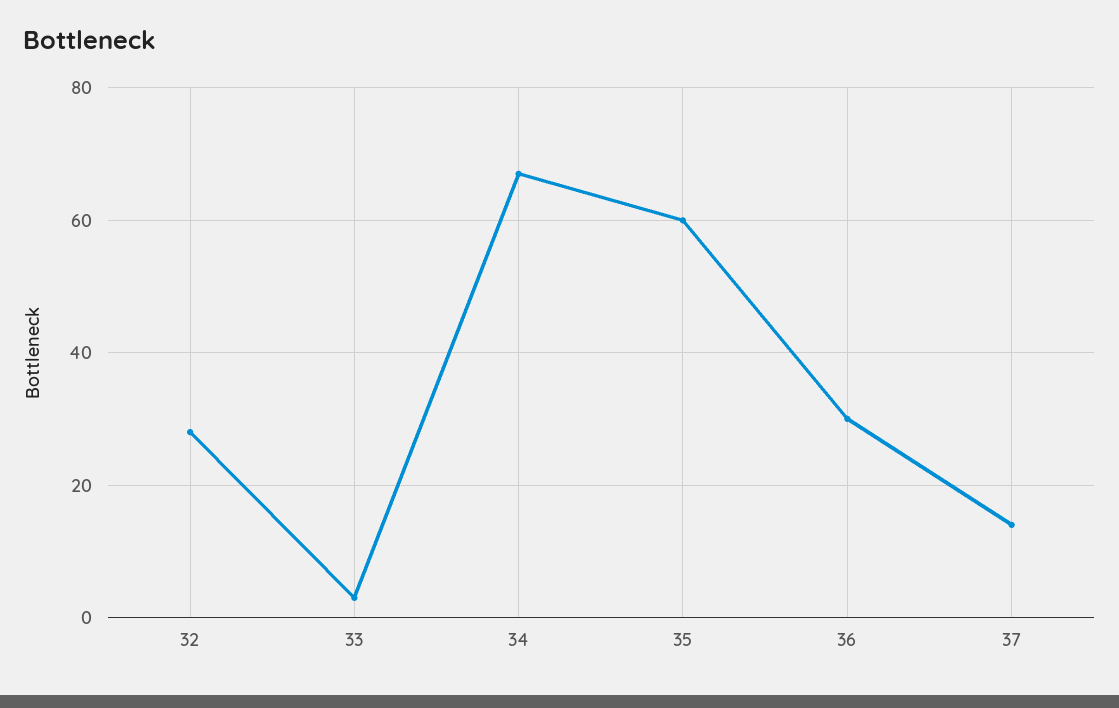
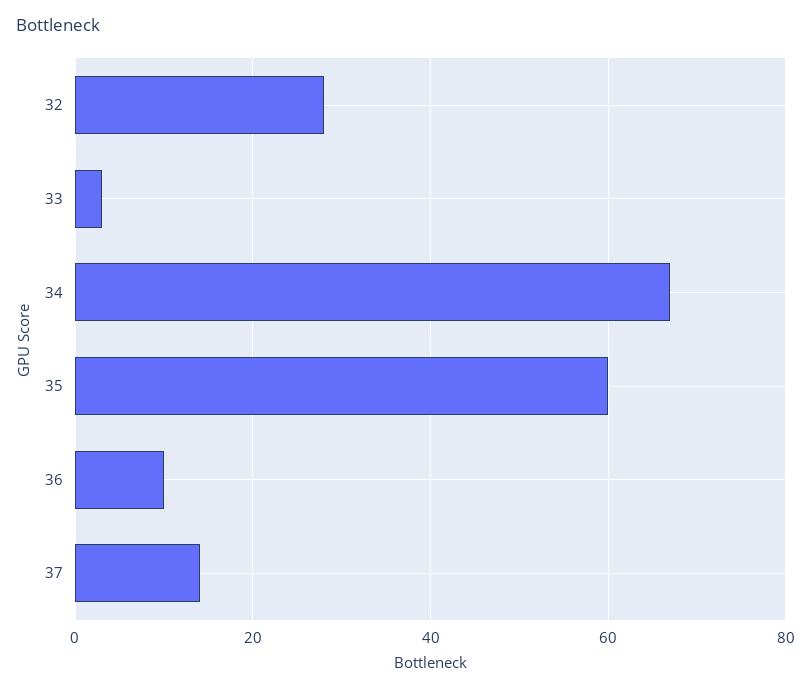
36: 30 -> 10

